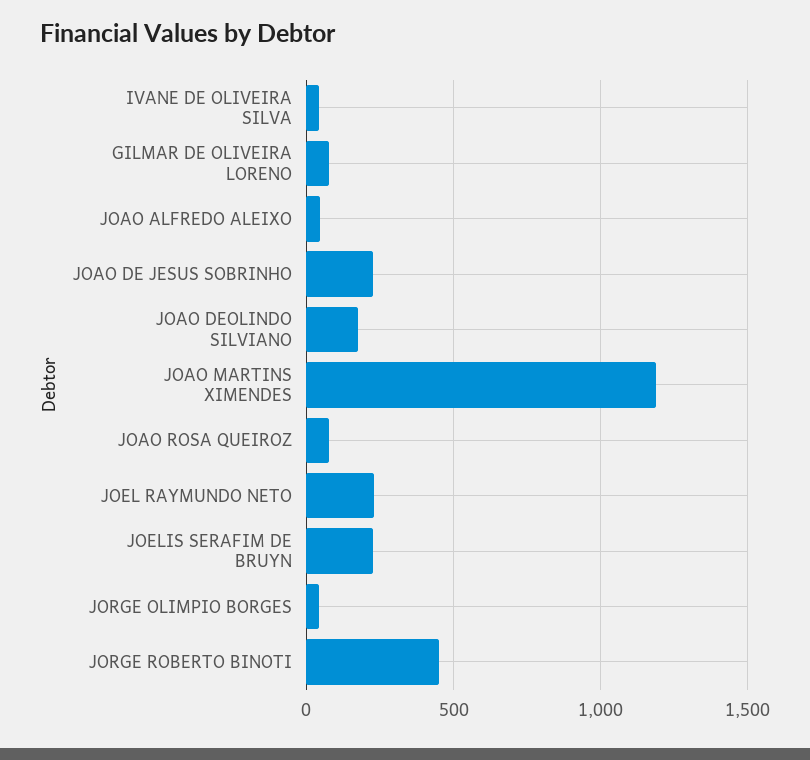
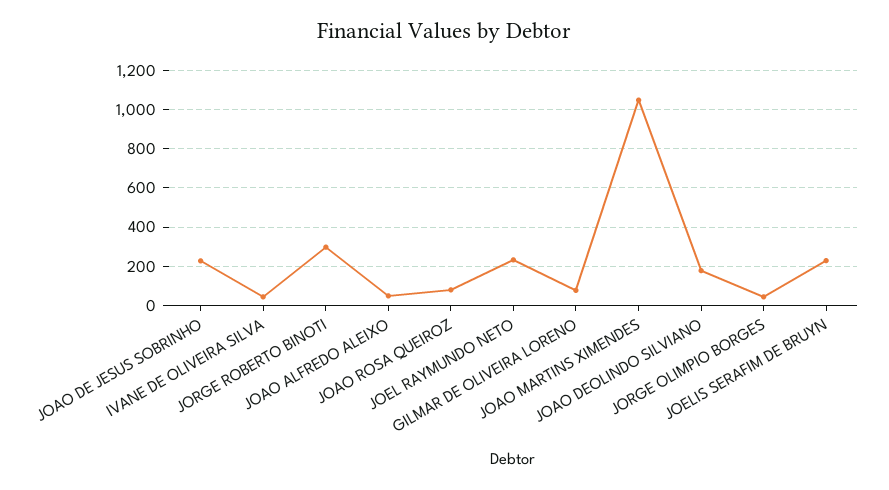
JOAO MARTINS XIMENDES: 1200 -> 1050
JORGE ROBERTO BINOTI: 450 -> 300

